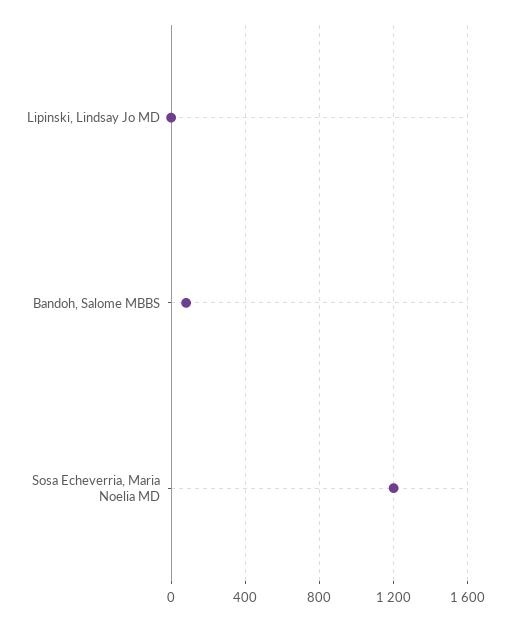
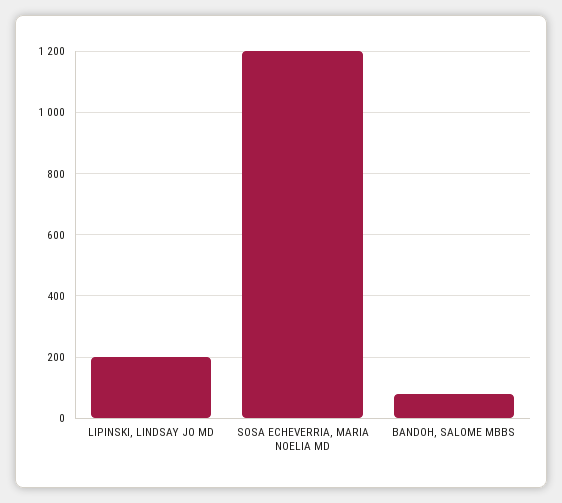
Lipinski, Lindsay Jo MD: 0 -> 200

